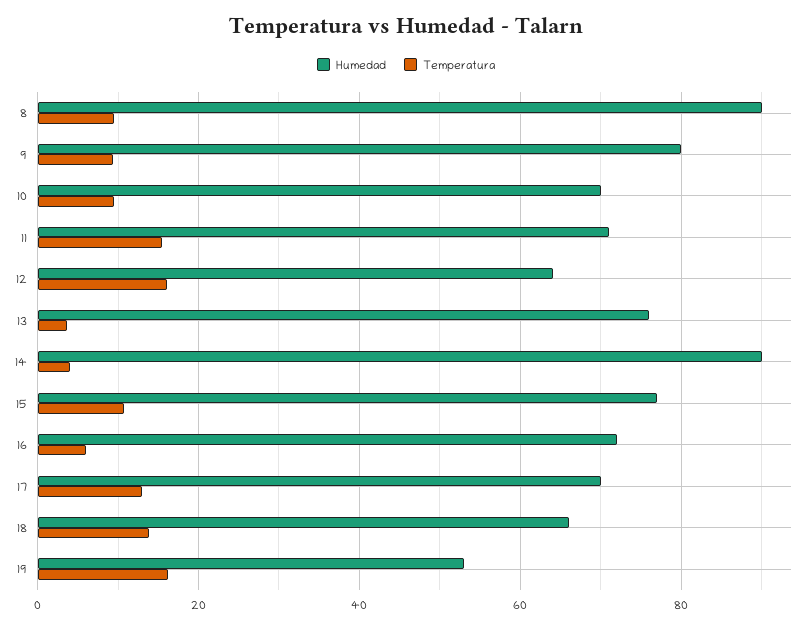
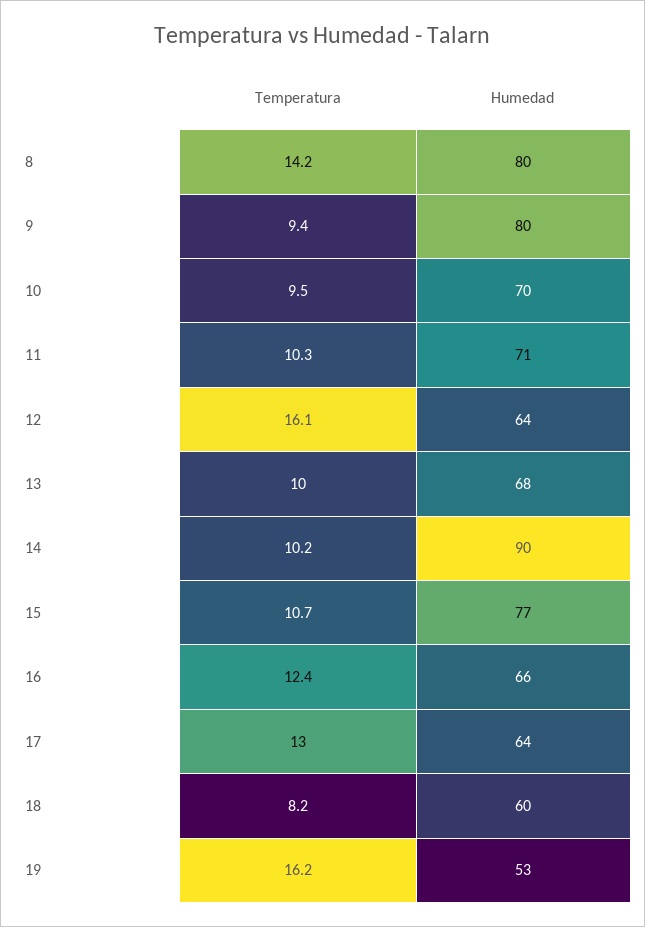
Humedad, 8: 90 -> 80
Temperatura, 8: 10 -> 14.2
Temperatura, 11: 16 -> 10.3
Humedad, 13: 76 -> 68
Temperatura, 13: 4 -> 10
Temperatura, 14: 4 -> 10.2
Humedad, 16: 72 -> 66
Temperatura, 16: 6 -> 12.4
Humedad, 17: 70 -> 64
Humedad, 18: 66 -> 60
Temperatura, 18: 14 -> 8.2

